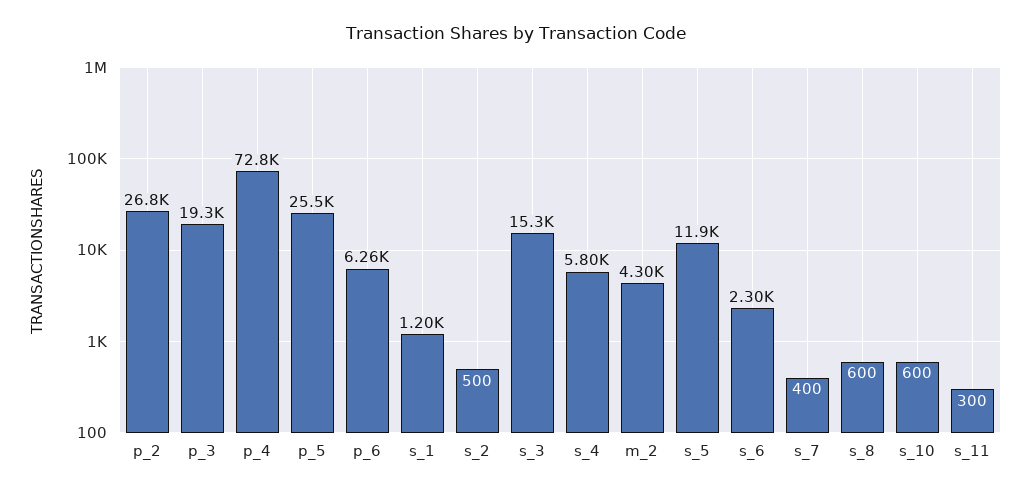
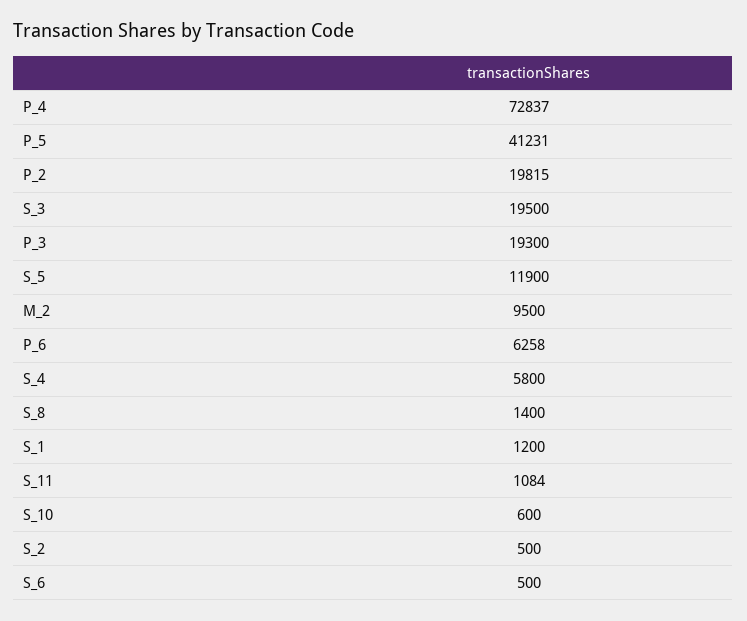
p_2: 26800 -> 19815
p_5: 25500 -> 41231
s_3: 15300 -> 19500
m_2: 4300 -> 9500
s_6: 2300 -> 500
s_7: 400 -> none
s_8: 600 -> 1400
s_11: 300 -> 1084

